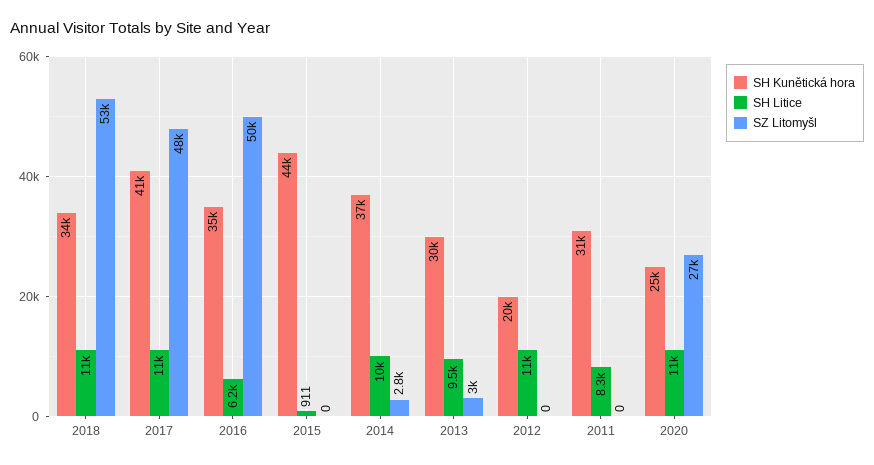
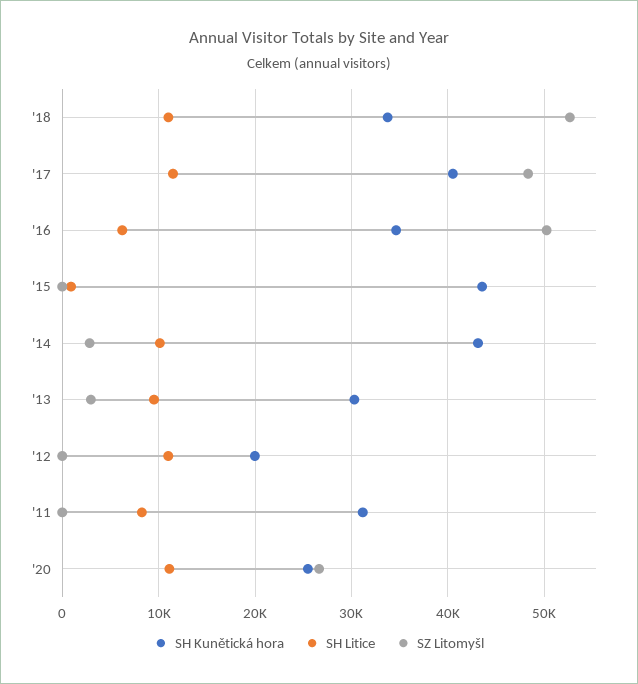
SH Kunětická hora, 2014: 37000 -> 43000

